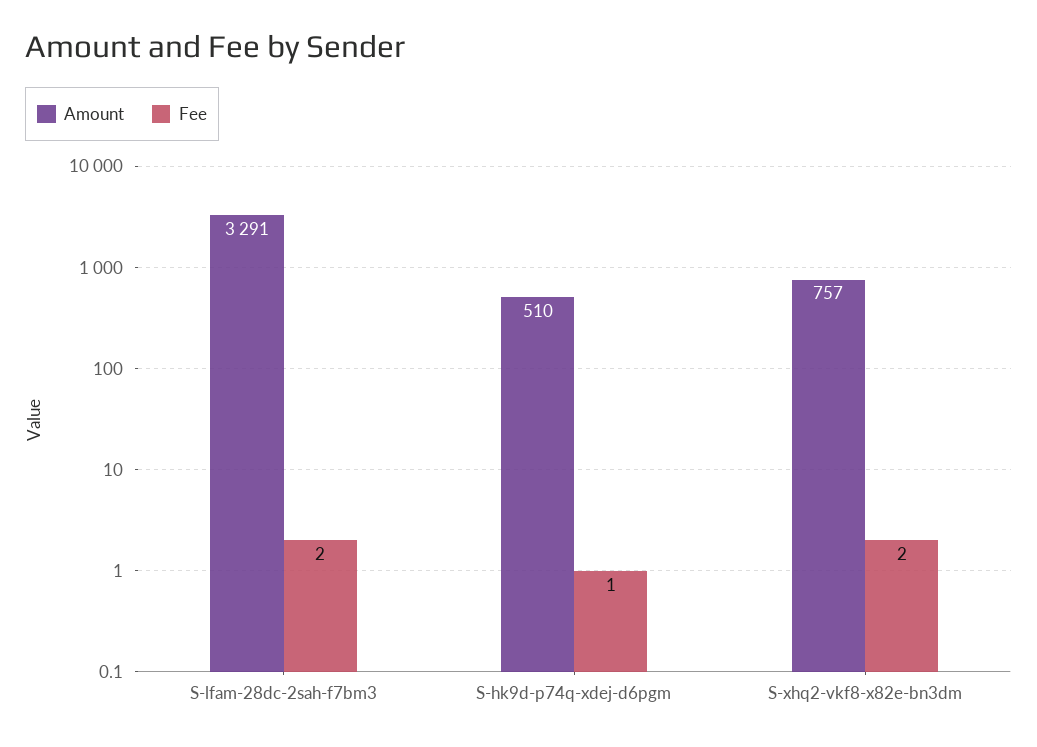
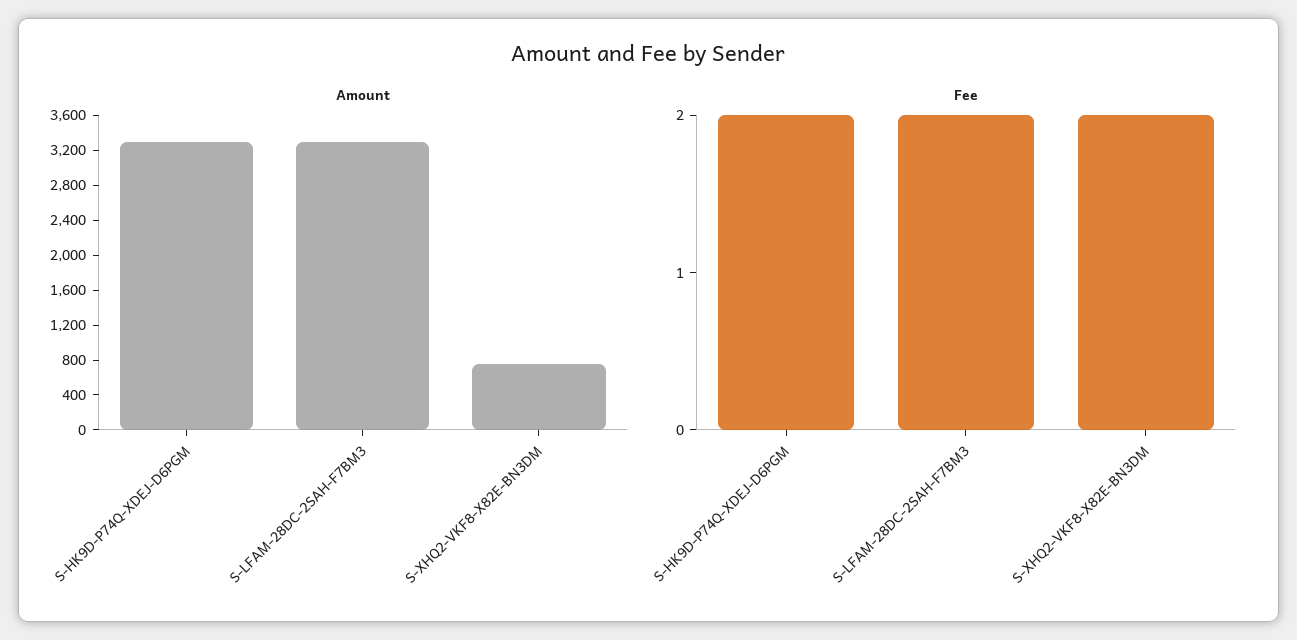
Amount, S-hk9d-p74q-xdej-d6pgm: 510 -> 3300
Fee, S-hk9d-p74q-xdej-d6pgm: 1 -> 2

